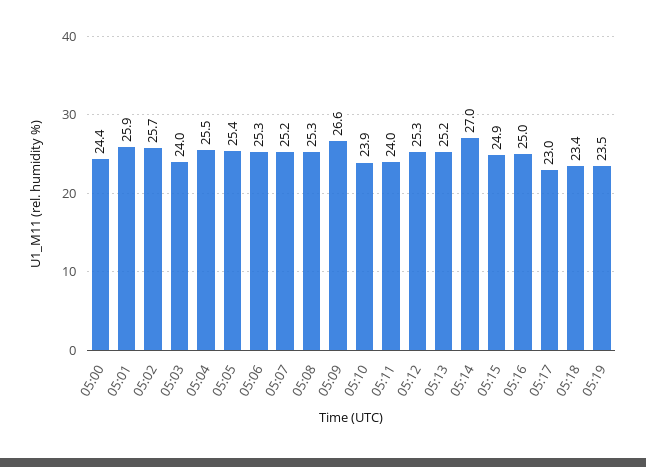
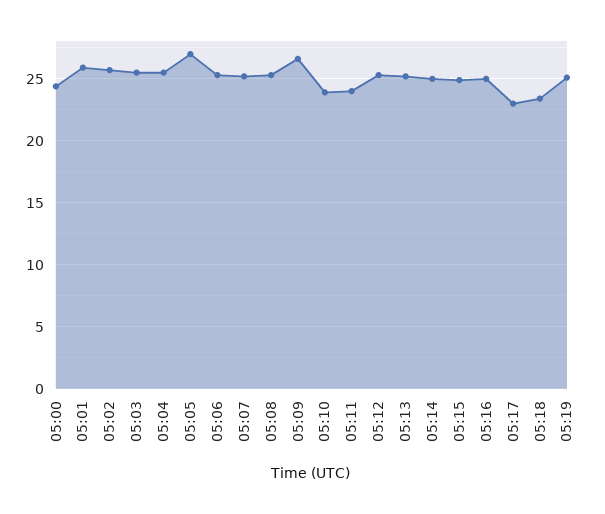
05:03: 24 -> 25.5
05:05: 25.4 -> 27
05:14: 27 -> 25
05:19: 23.5 -> 25

